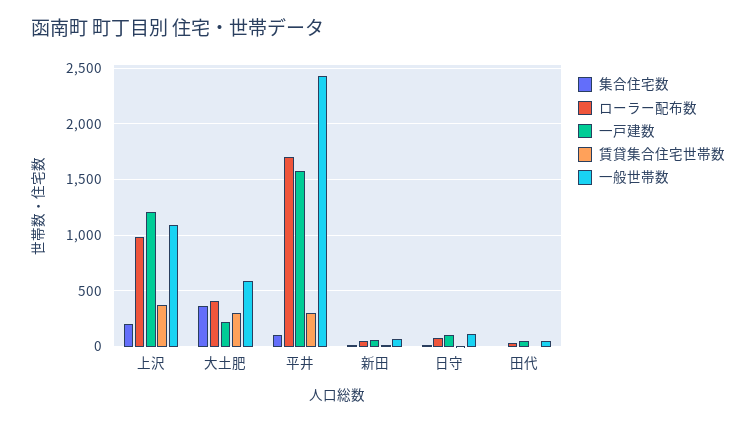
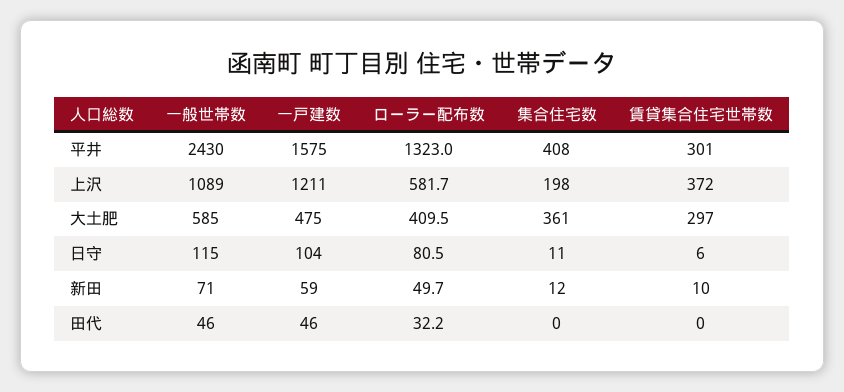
ローラー配布数, 上沢: 1000 -> 581.7
一戸建数, 大土肥: 200 -> 475
集合住宅数, 平井: 100 -> 408
ローラー配布数, 平井: 1700 -> 1323

